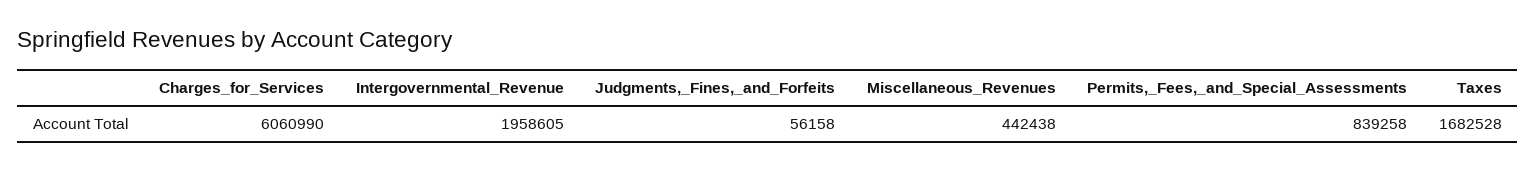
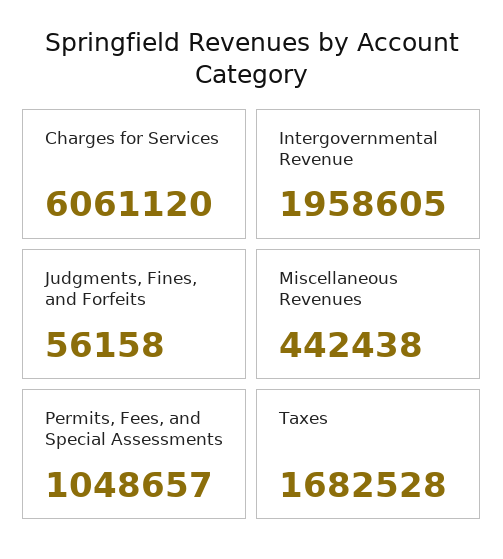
Charges_for_Services: 6060990 -> 6061120
Permits,_Fees,_and_Special_Assessments: 839258 -> 1048657

